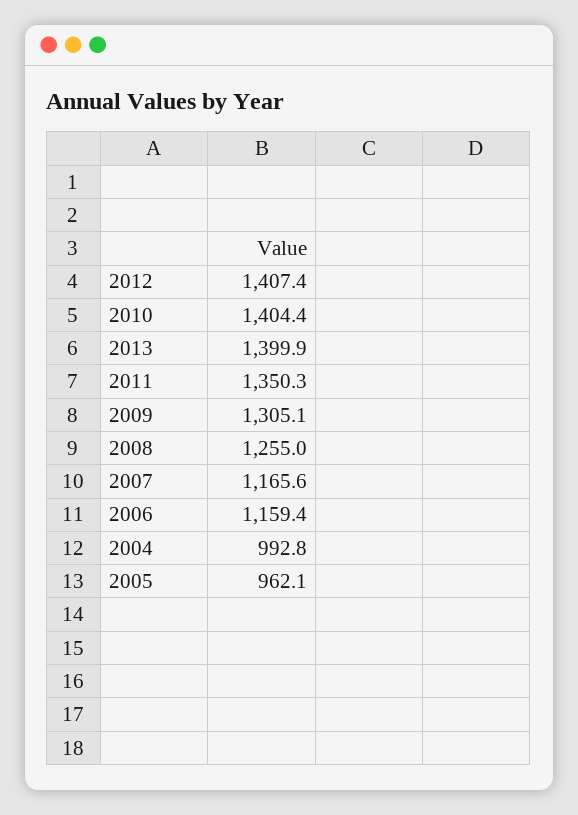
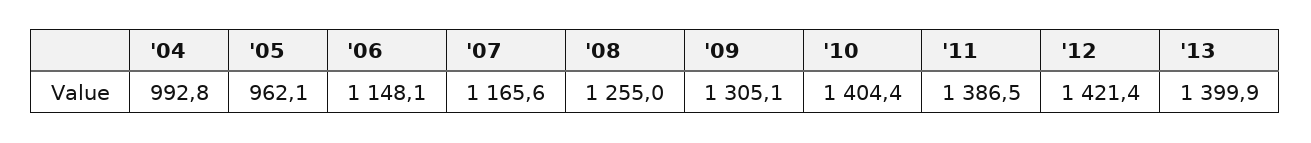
2012: 1407.4 -> 1421.4
2011: 1350.3 -> 1386.5
2006: 1159.4 -> 1148.1

